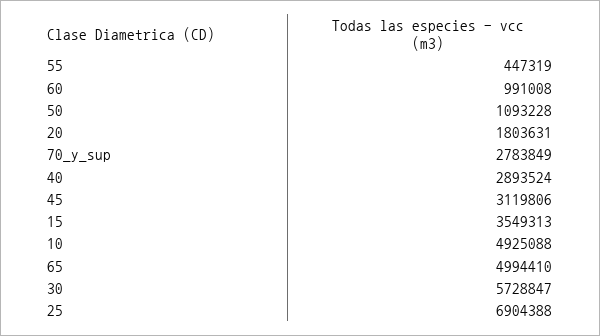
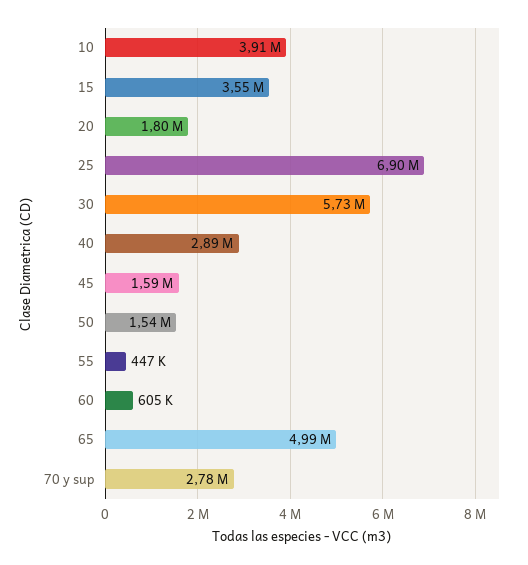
60: 991008 -> 605000
50: 1093228 -> 1540000
45: 3119806 -> 1590000
10: 4925088 -> 3910000

